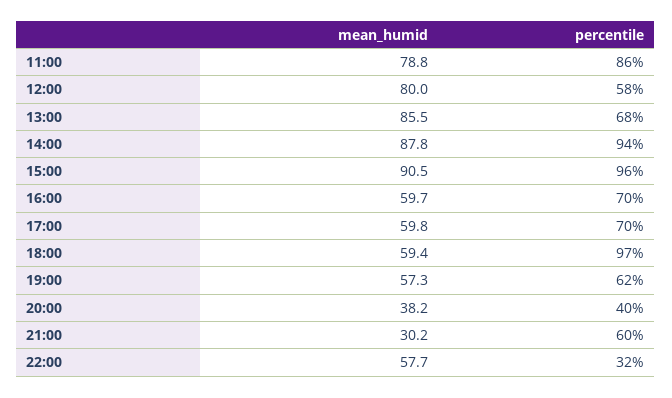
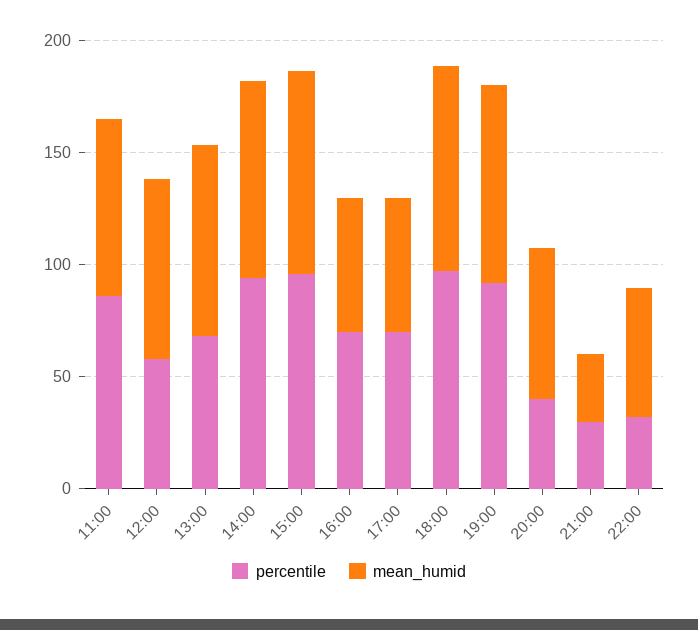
mean_humid, 18:00: 59.4 -> 90
mean_humid, 19:00: 57.3 -> 90
percentile, 19:00: 62 -> 90
mean_humid, 20:00: 38.2 -> 70
percentile, 21:00: 60 -> 30

